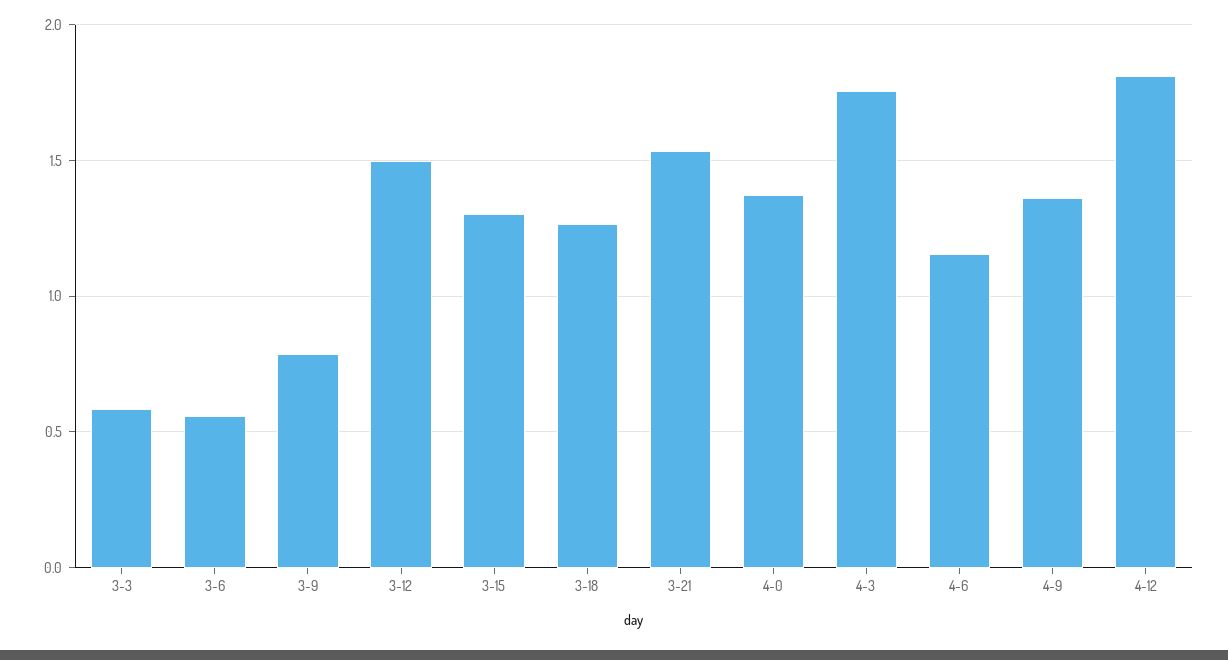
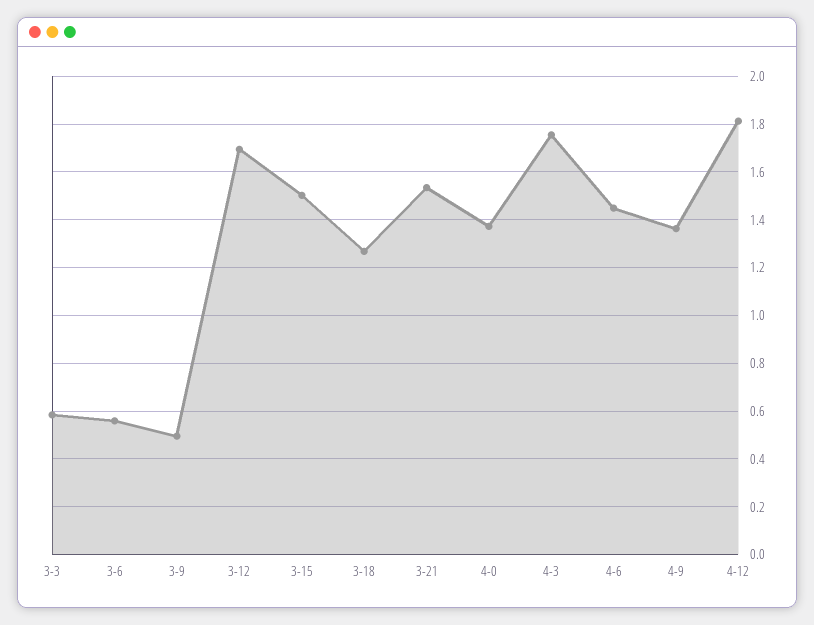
3-9: 0.8 -> 0.5
3-12: 1.5 -> 1.7
3-15: 1.3 -> 1.5
4-6: 1.15 -> 1.45

